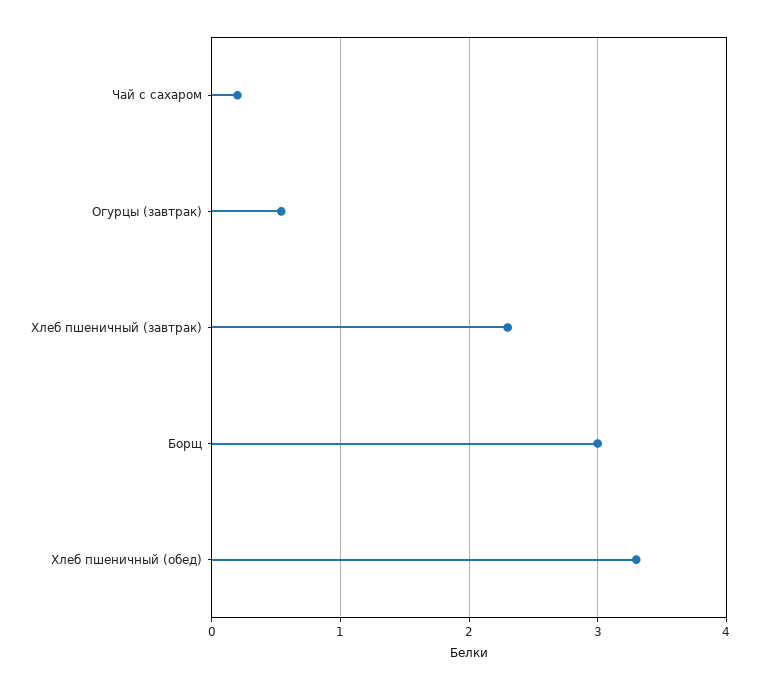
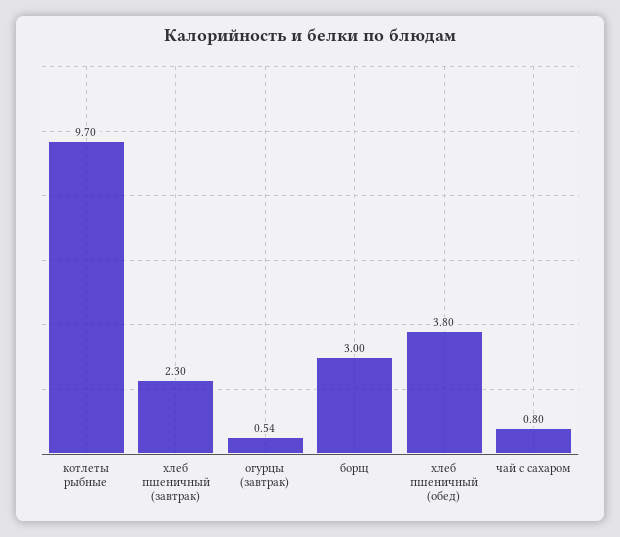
Чай с сахаром: 0.2 -> 0.8
Хлеб пшеничный (обед): 3.3 -> 3.8
котлеты рыбные: none -> 9.7

